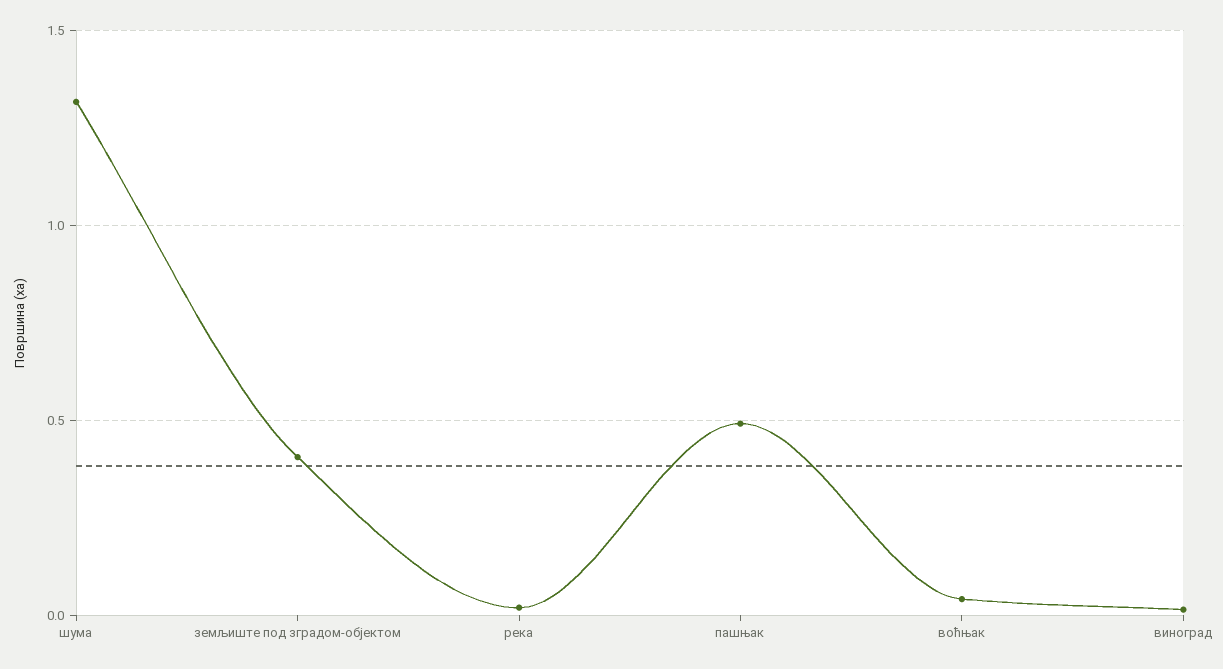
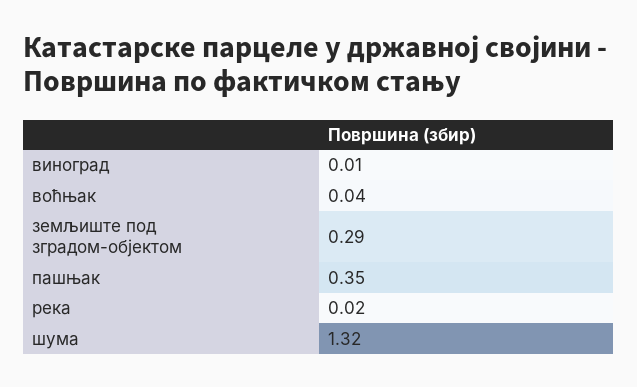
земљиште под зградом-објектом: 0.4 -> 0.29
пашњак: 0.5 -> 0.35

